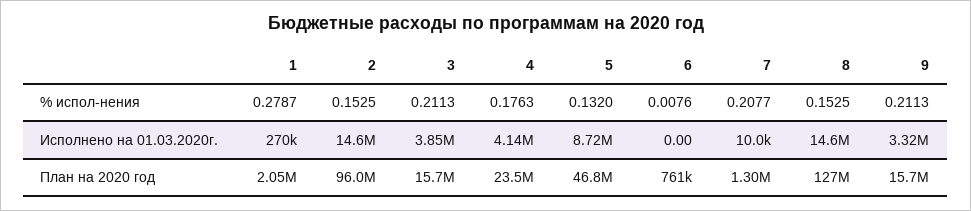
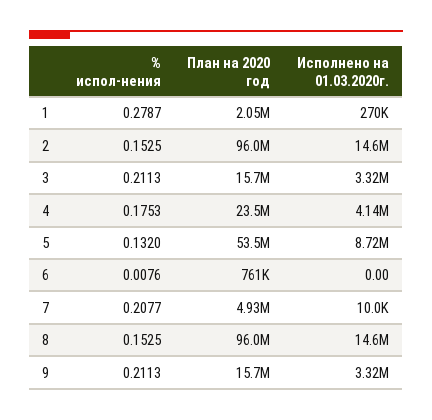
4, % испол-нения: 0.1763 -> 0.1753
3, Исполнено на 01.03.2020г.: 3850000 -> 3320000
5, План на 2020 год: 46800000 -> 53500000
7, План на 2020 год: 1300000 -> 4930000
8, План на 2020 год: 127000000 -> 96000000

